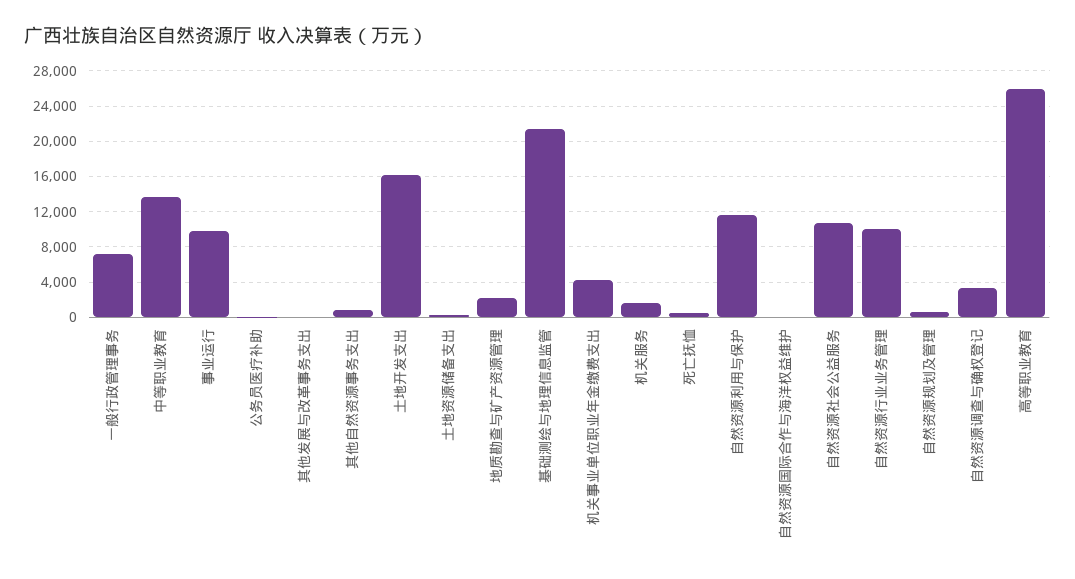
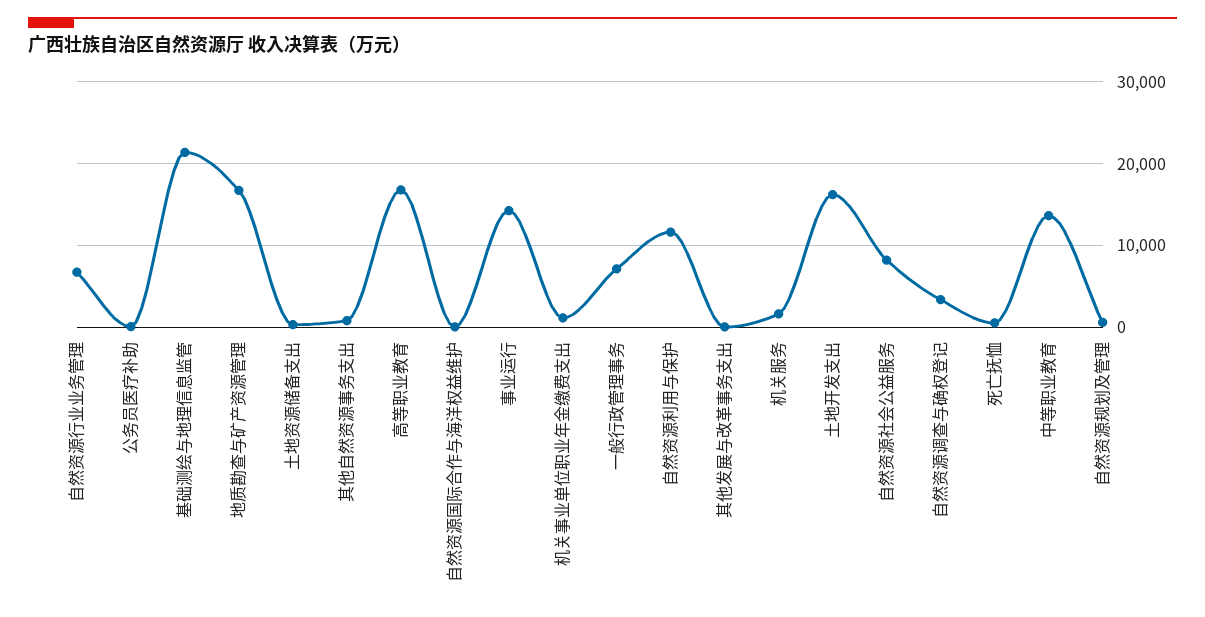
事业运行: 10000 -> 14000
地质勘查与矿产资源管理: 2000 -> 17000
机关事业单位职业年金缴费支出: 4000 -> 1000
自然资源社会公益服务: 11000 -> 8000
自然资源行业业务管理: 10000 -> 7000
高等职业教育: 26000 -> 17000

